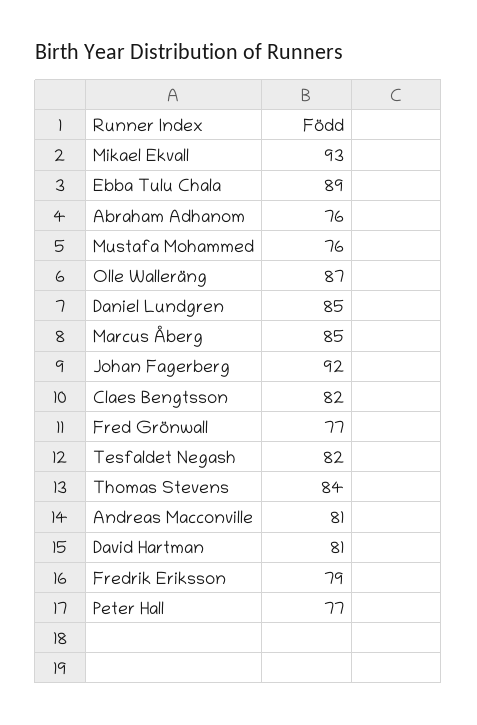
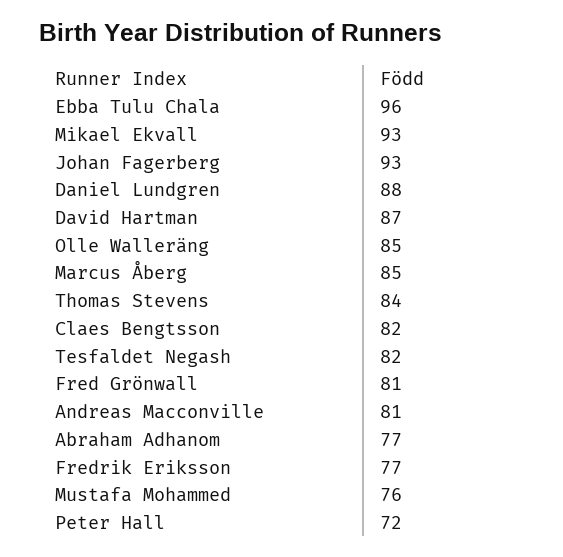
Ebba Tulu Chala: 89 -> 96
Abraham Adhanom: 76 -> 77
Olle Walleräng: 87 -> 85
Daniel Lundgren: 85 -> 88
Johan Fagerberg: 92 -> 93
Fred Grönwall: 77 -> 81
David Hartman: 81 -> 87
Fredrik Eriksson: 79 -> 77
Peter Hall: 77 -> 72

